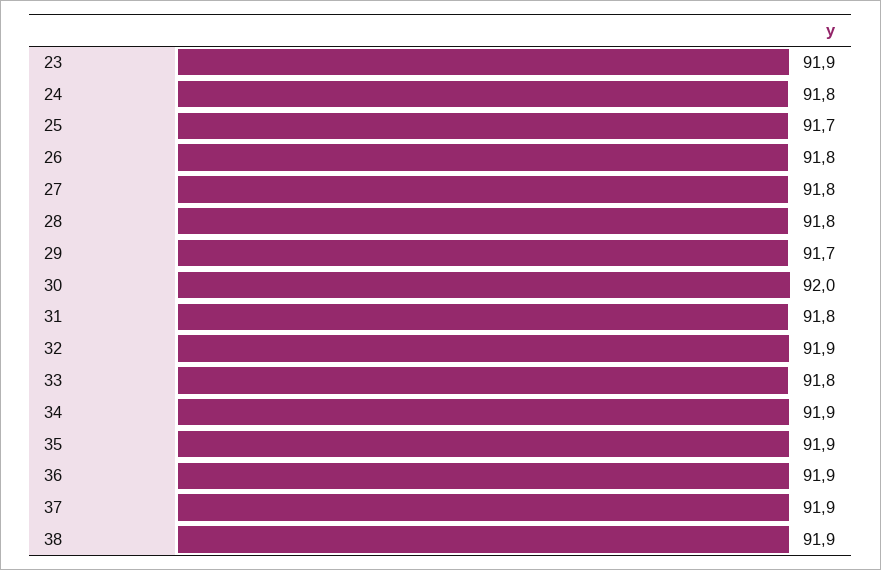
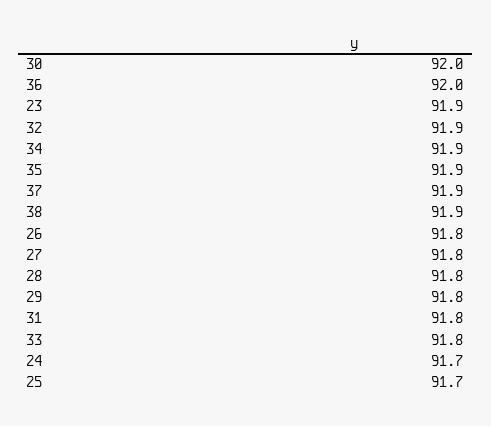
24: 91.8 -> 91.7
29: 91.7 -> 91.8
36: 91.9 -> 92

